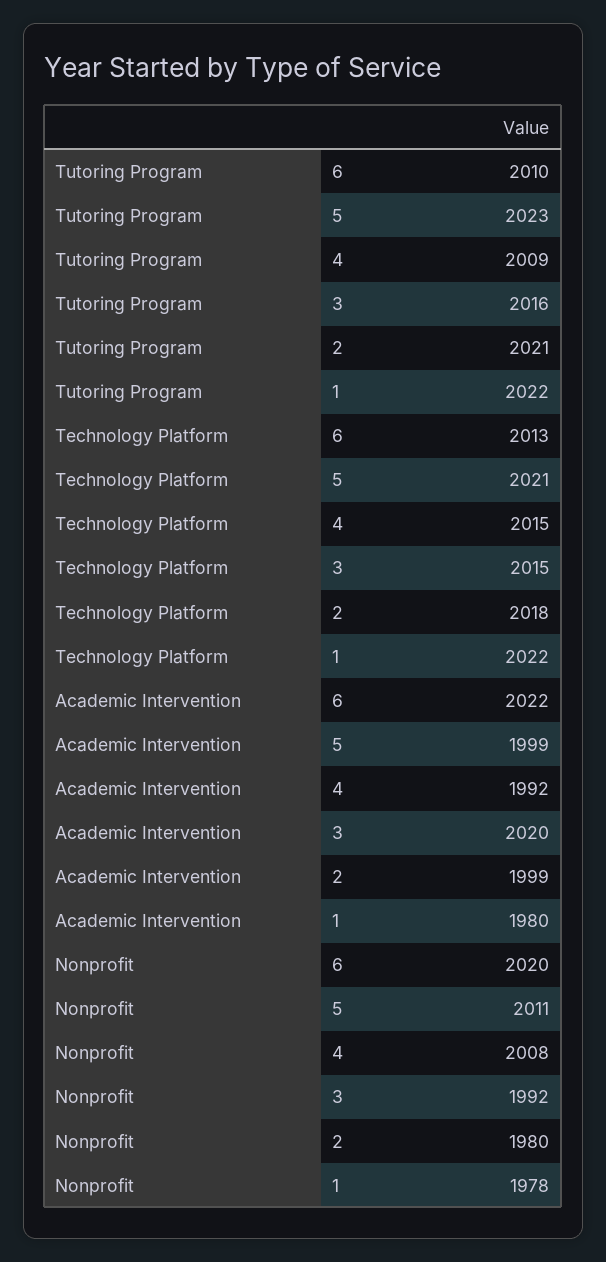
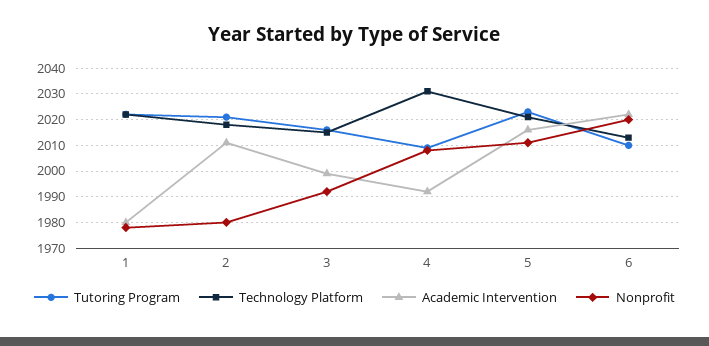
Technology Platform, 4: 2015 -> 2030
Academic Intervention, 5: 1999 -> 2015
Academic Intervention, 3: 2020 -> 2000
Academic Intervention, 2: 1999 -> 2010

